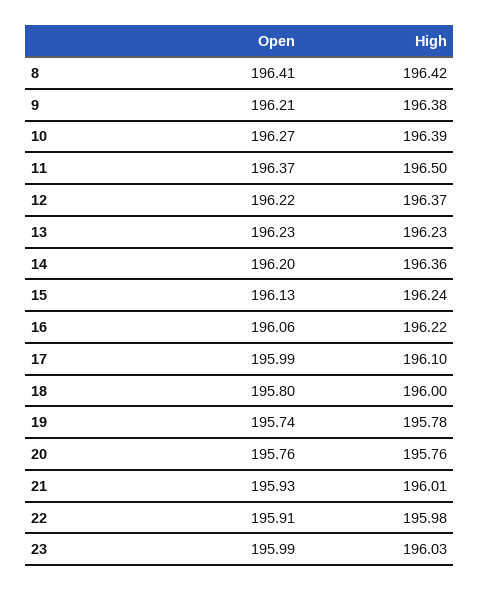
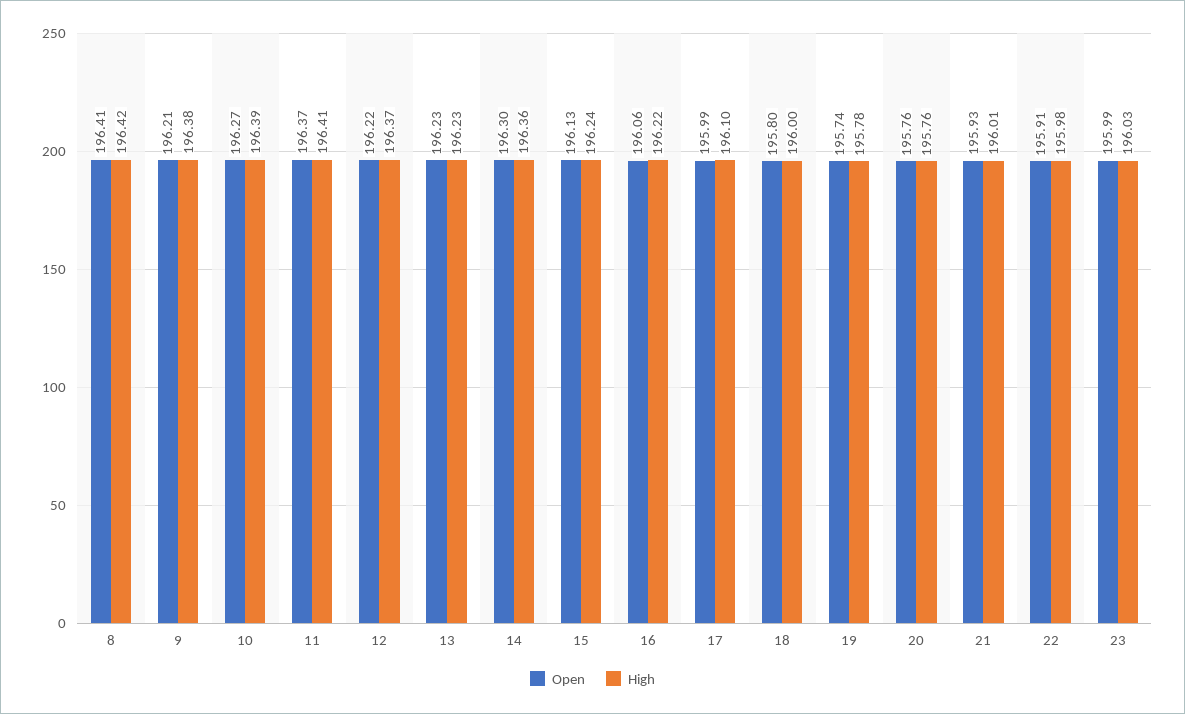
High, 11: 196.5 -> 196.41
Open, 14: 196.2 -> 196.3

